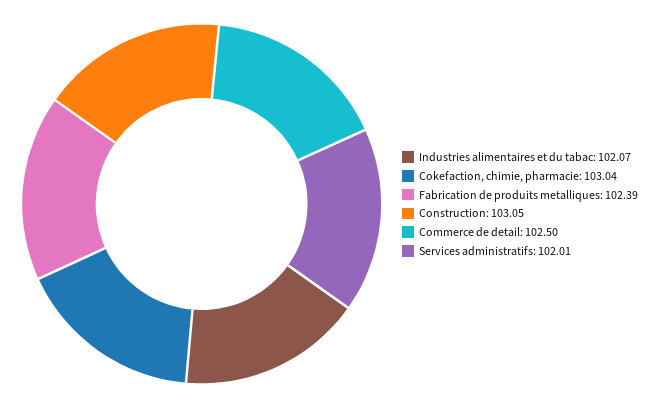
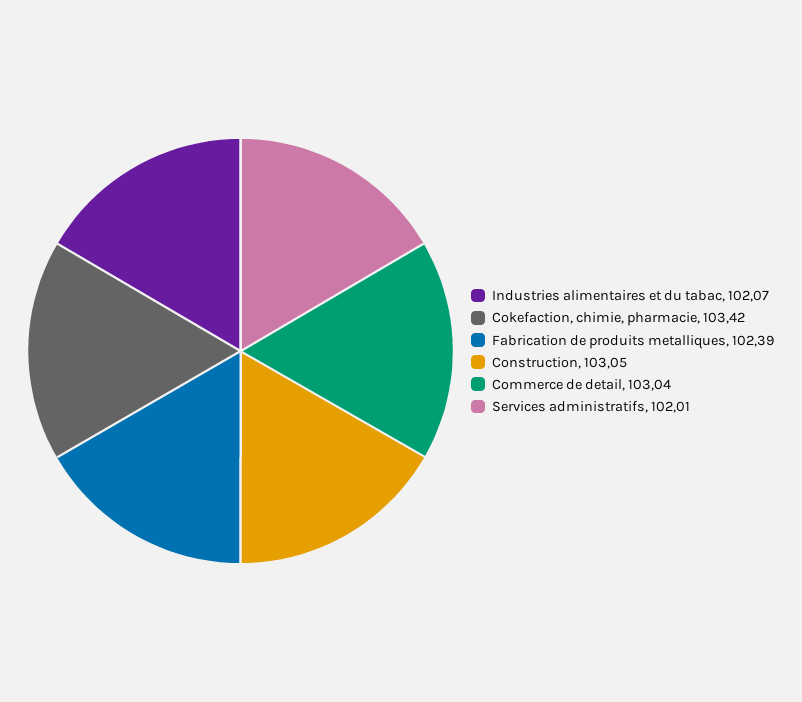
Cokefaction, chimie, pharmacie: 103.04 -> 103.42
Commerce de detail: 102.5 -> 103.04

